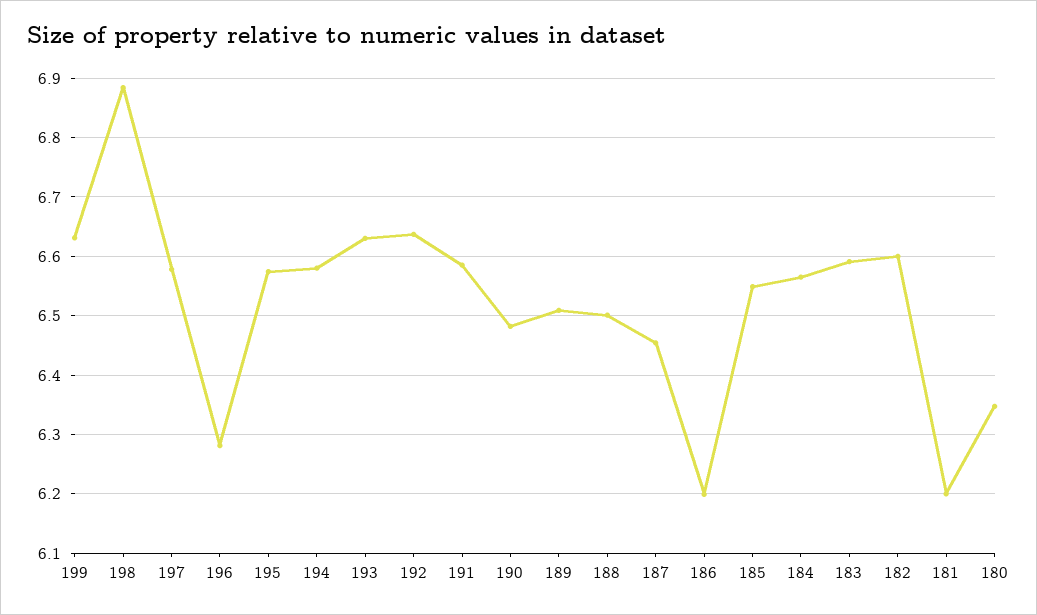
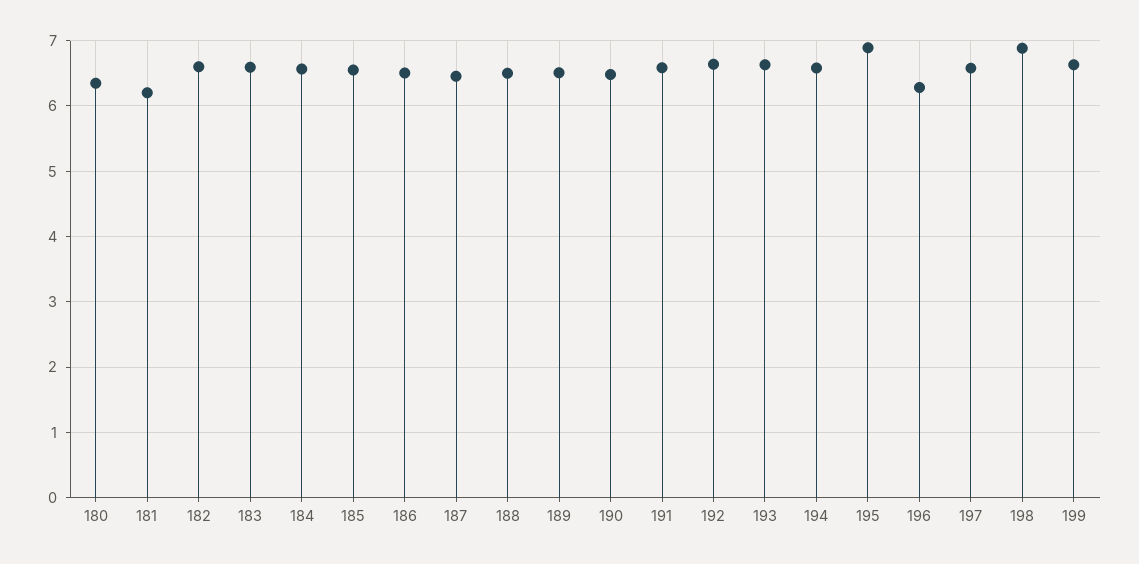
195: 6.58 -> 6.9
186: 6.2 -> 6.5

